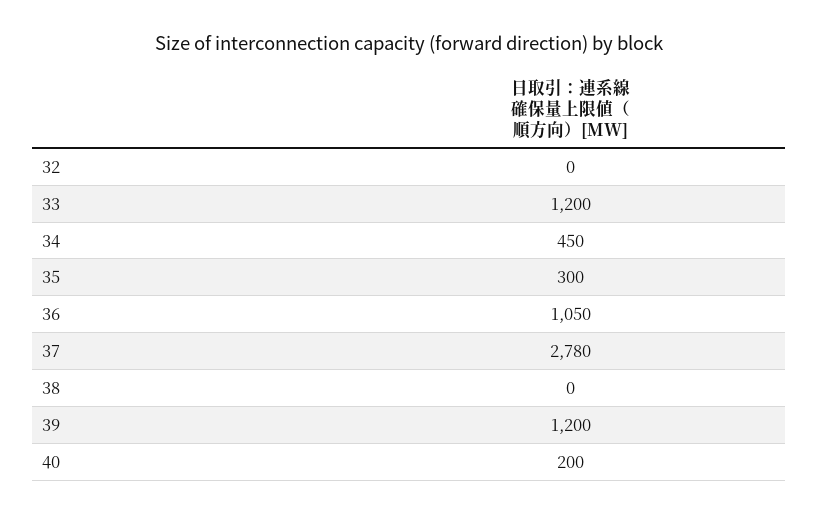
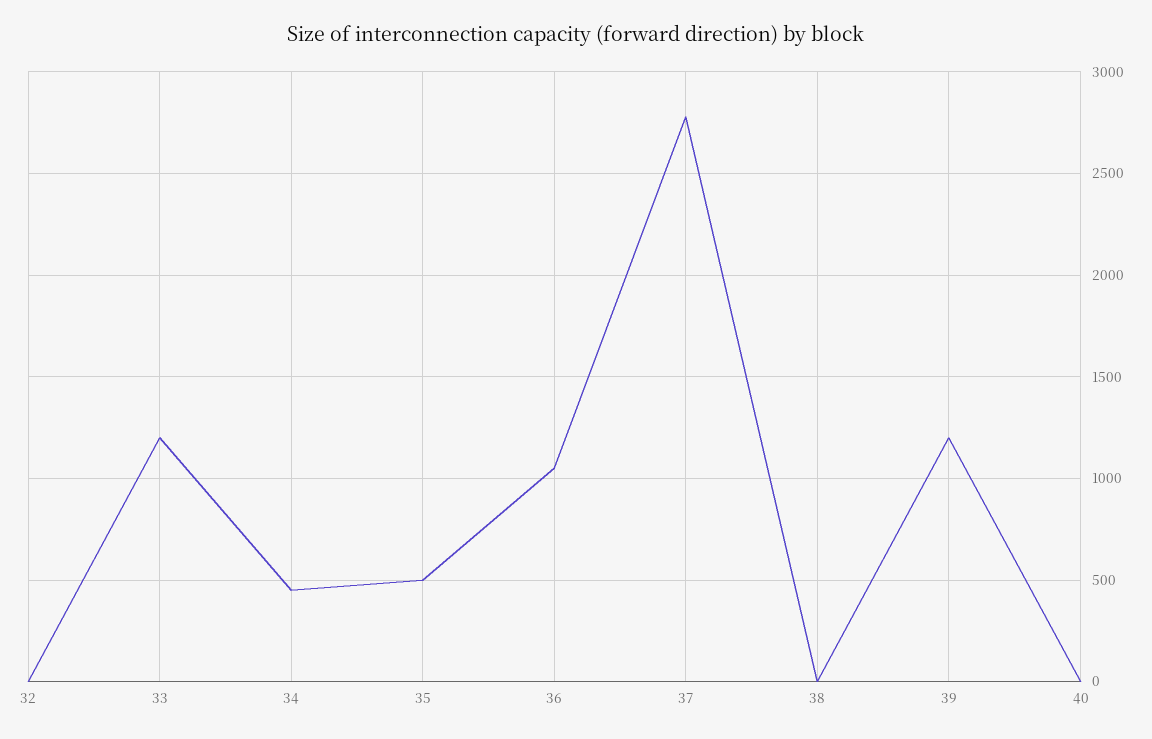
35: 300 -> 500
40: 200 -> 0

